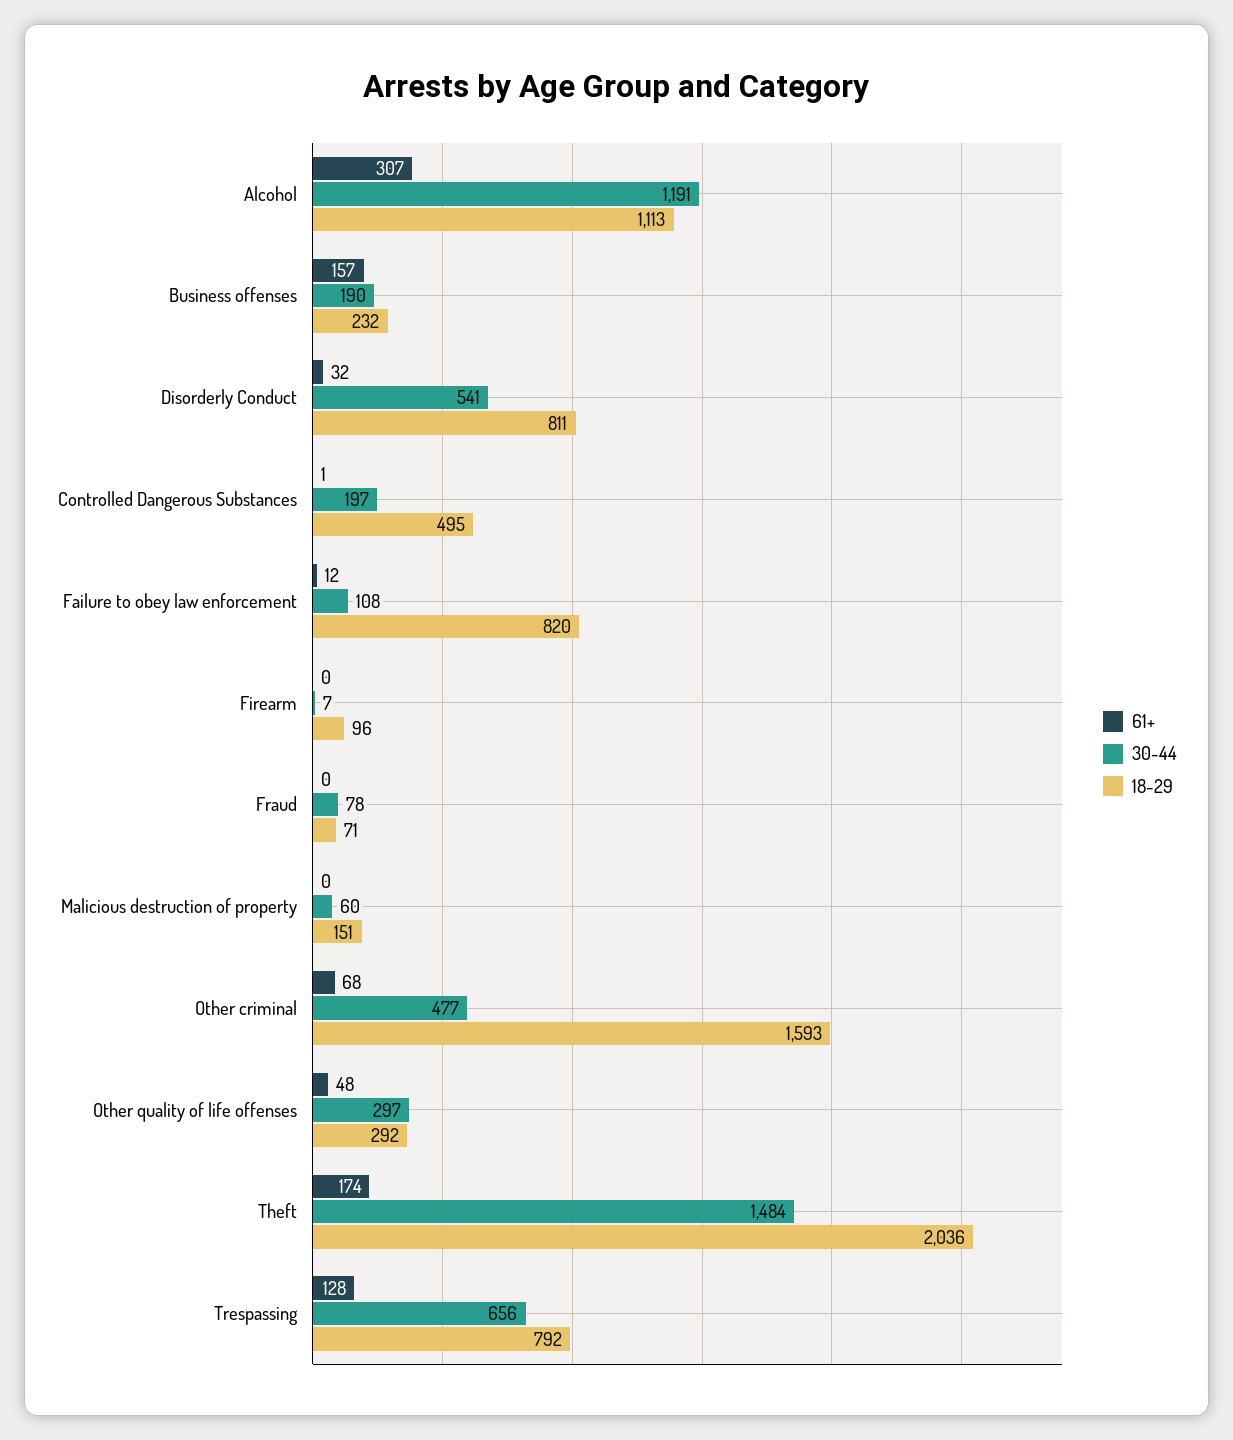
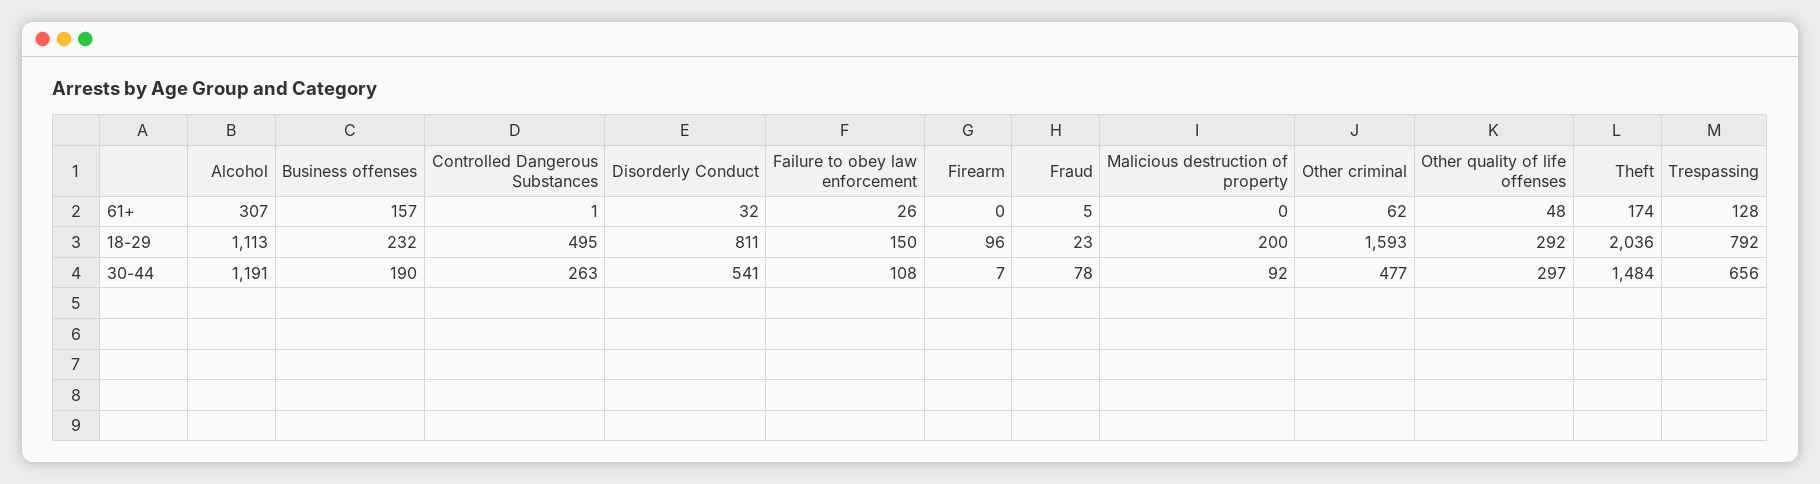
30-44, Controlled Dangerous Substances: 197 -> 263
61+, Failure to obey law enforcement: 12 -> 26
18-29, Failure to obey law enforcement: 820 -> 150
61+, Fraud: 0 -> 5
18-29, Fraud: 71 -> 23
30-44, Malicious destruction of property: 60 -> 92
18-29, Malicious destruction of property: 151 -> 200
61+, Other criminal: 68 -> 62

